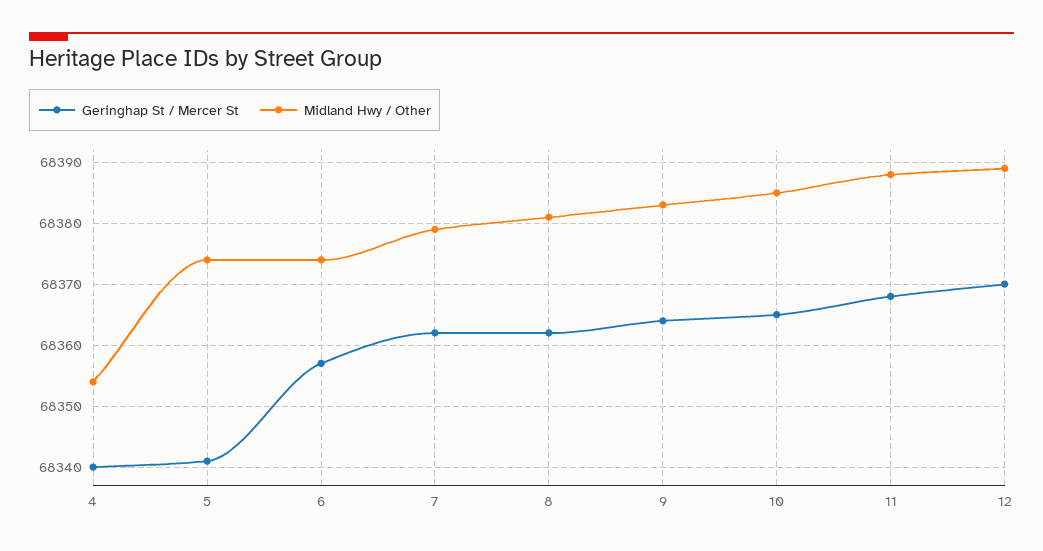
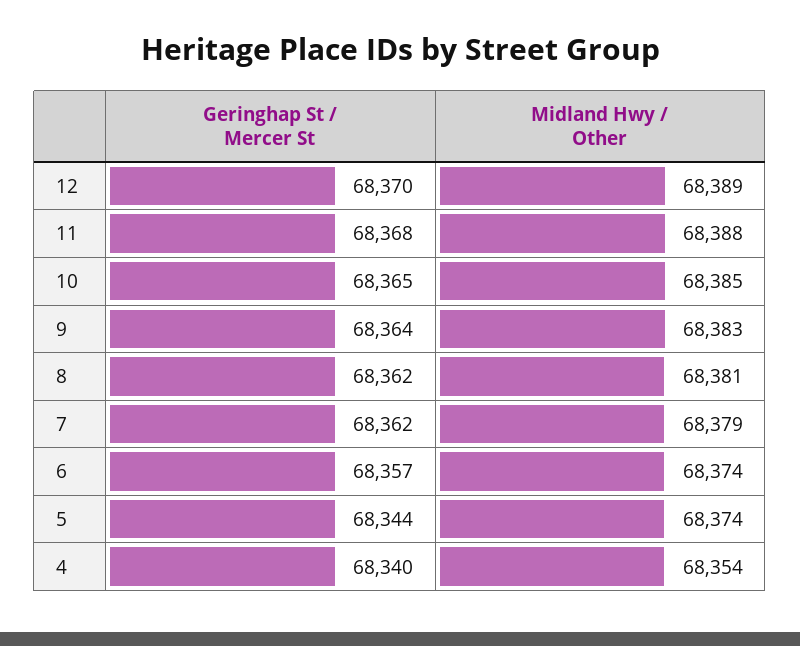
Geringhap St / Mercer St, 5: 68341 -> 68344

